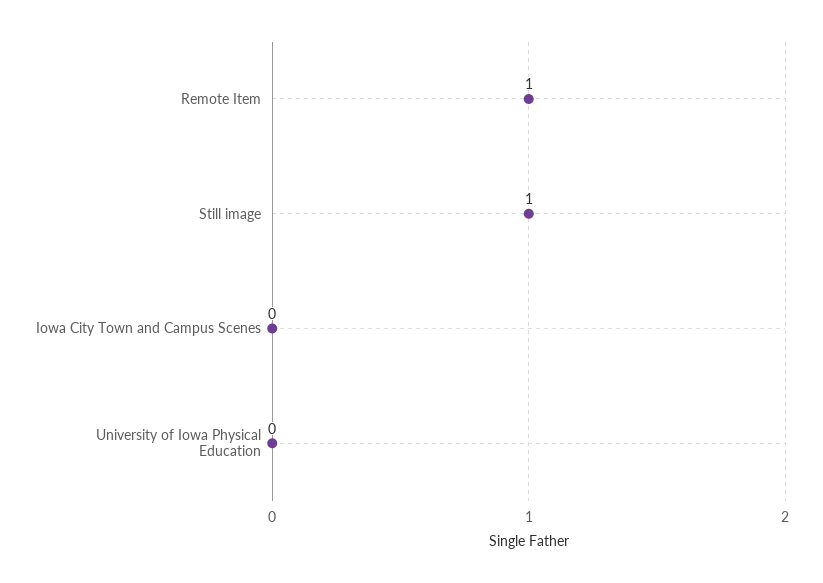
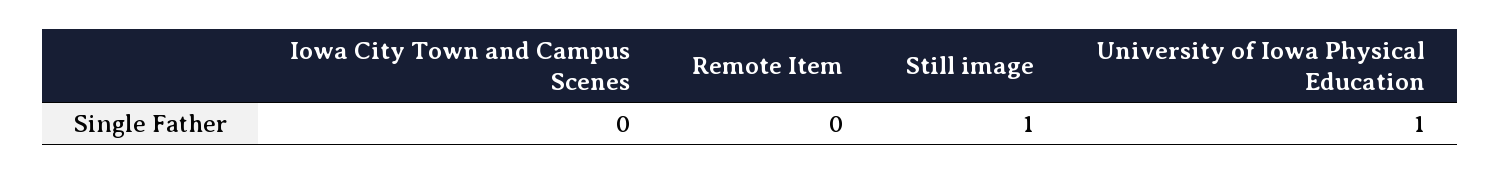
Remote Item: 1 -> 0
University of Iowa Physical Education: 0 -> 1

